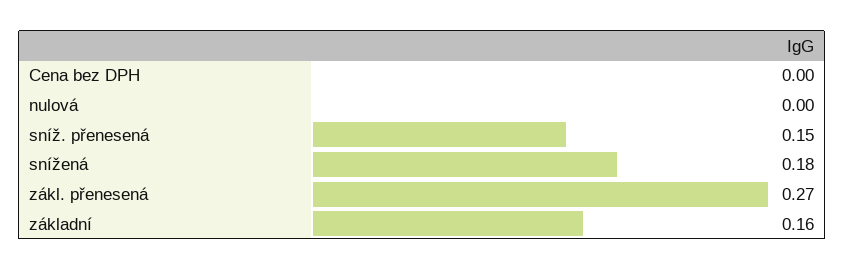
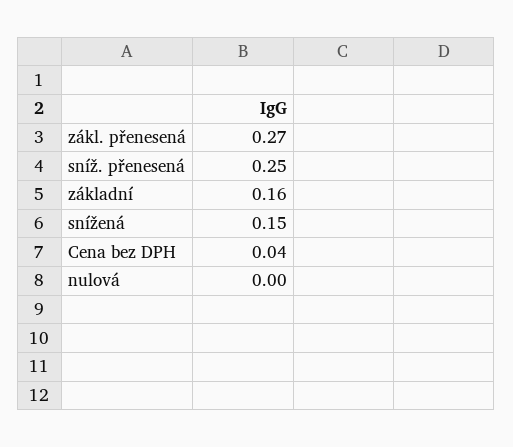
Cena bez DPH: 0 -> 0.04
sníž. přenesená: 0.15 -> 0.25
snížená: 0.18 -> 0.15

